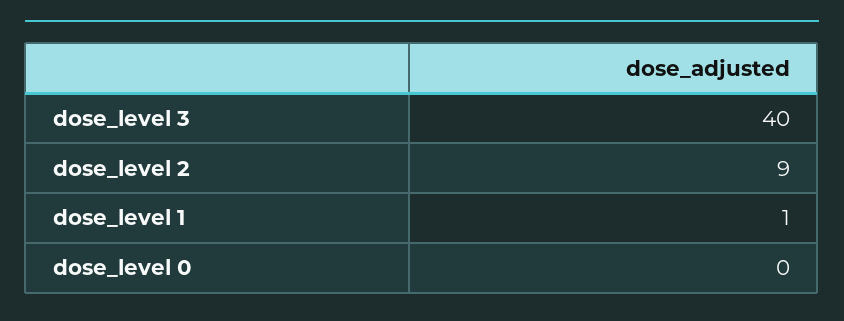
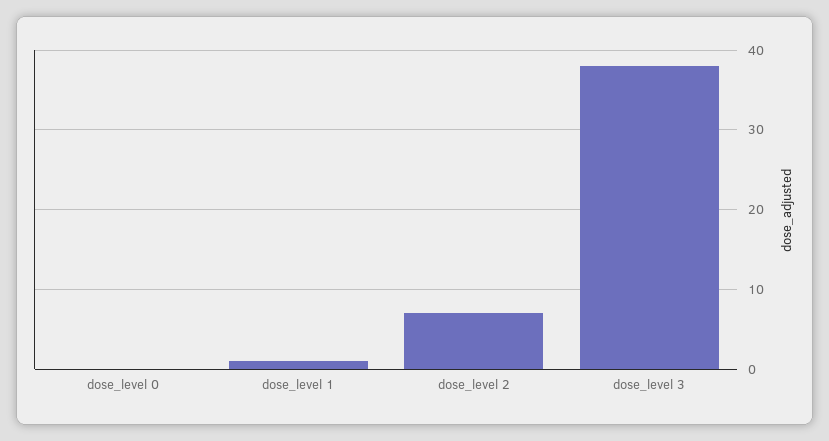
dose_level 3: 40 -> 38
dose_level 2: 9 -> 7

